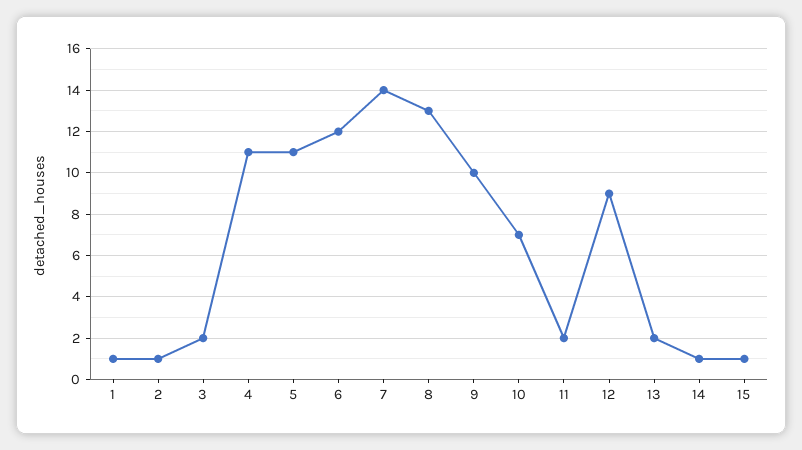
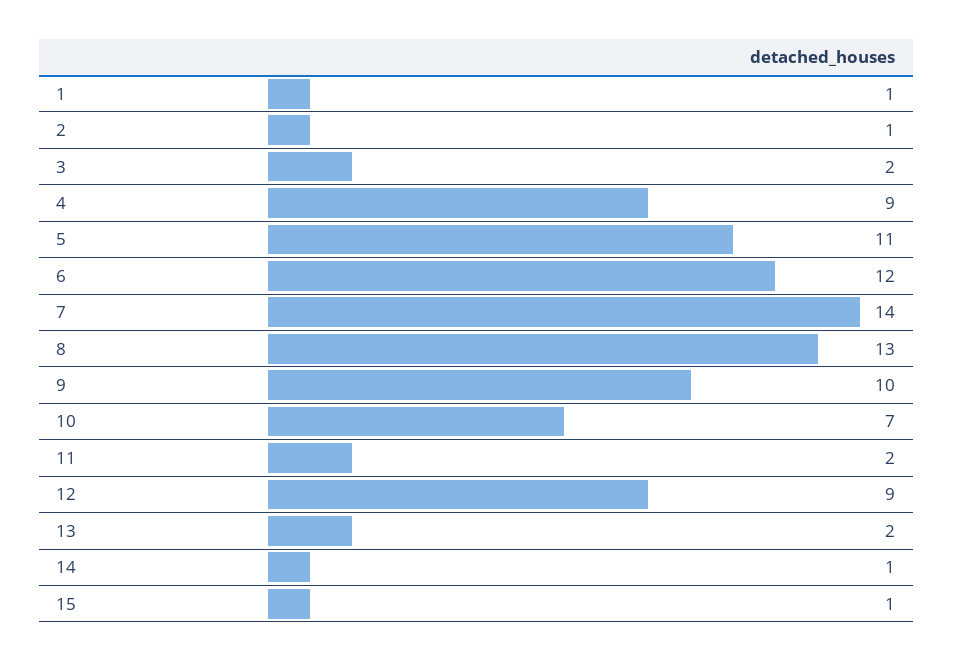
4: 11 -> 9

